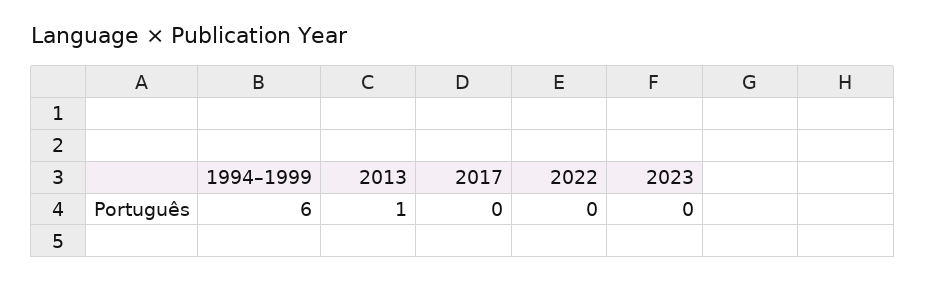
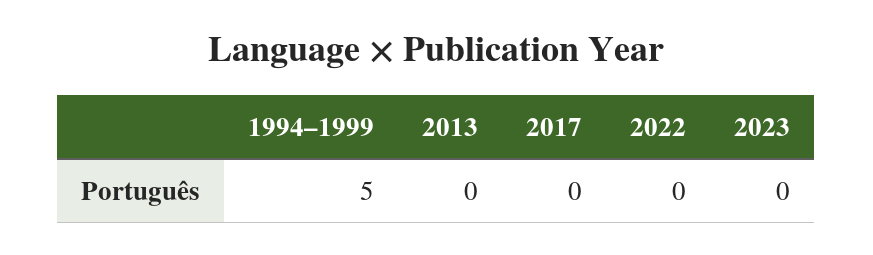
1994–1999: 6 -> 5
2013: 1 -> 0

